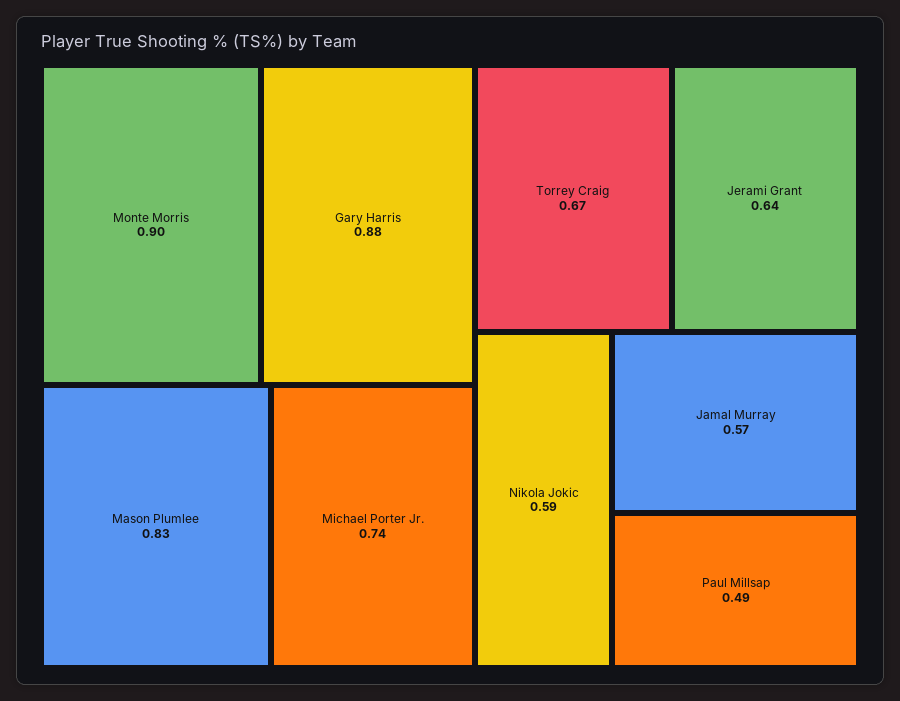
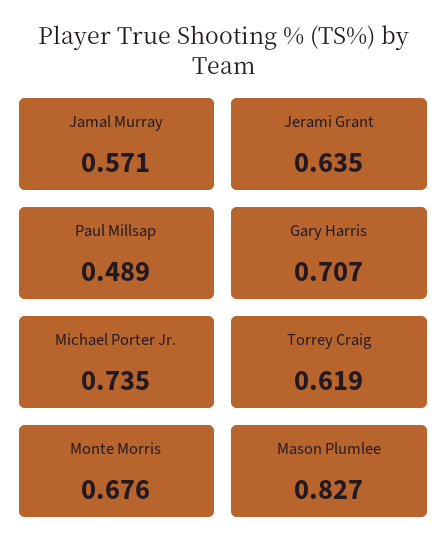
Monte Morris: 0.9 -> 0.676
Gary Harris: 0.88 -> 0.707
Torrey Craig: 0.67 -> 0.619
Nikola Jokic: 0.59 -> none

